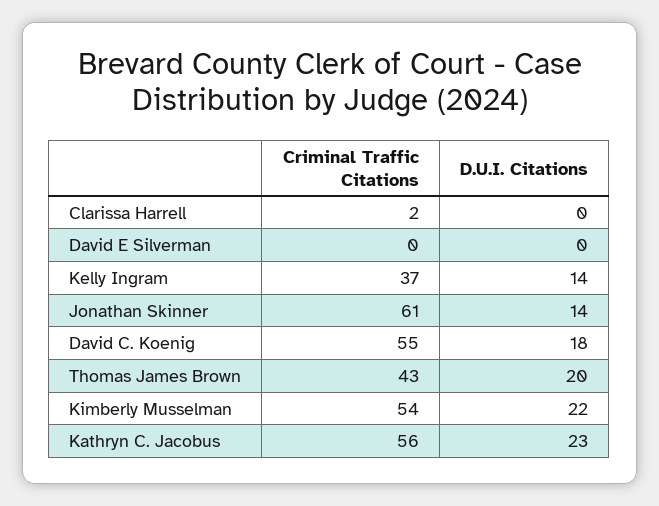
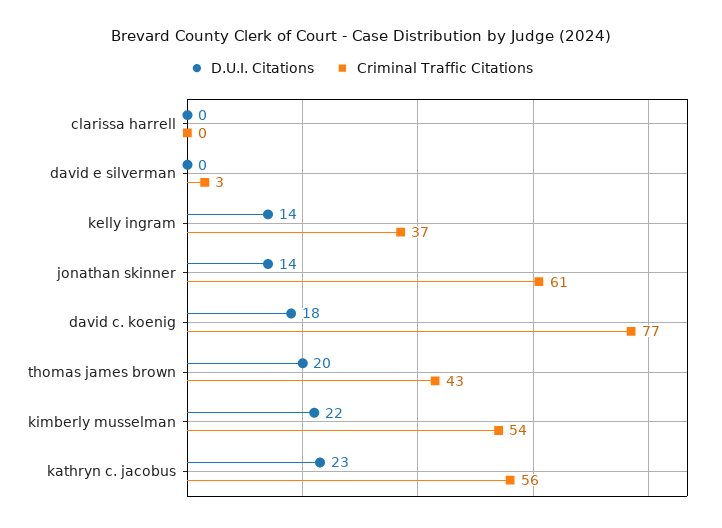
Criminal Traffic Citations, Clarissa Harrell: 2 -> 0
Criminal Traffic Citations, David E Silverman: 0 -> 3
Criminal Traffic Citations, David C. Koenig: 55 -> 77

